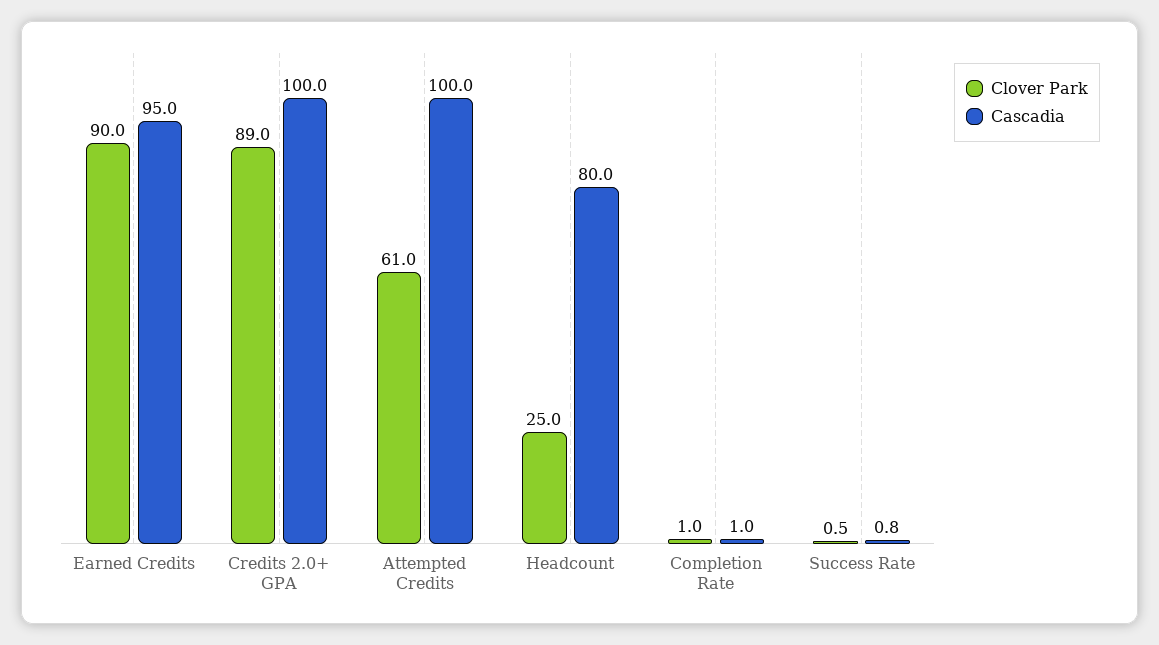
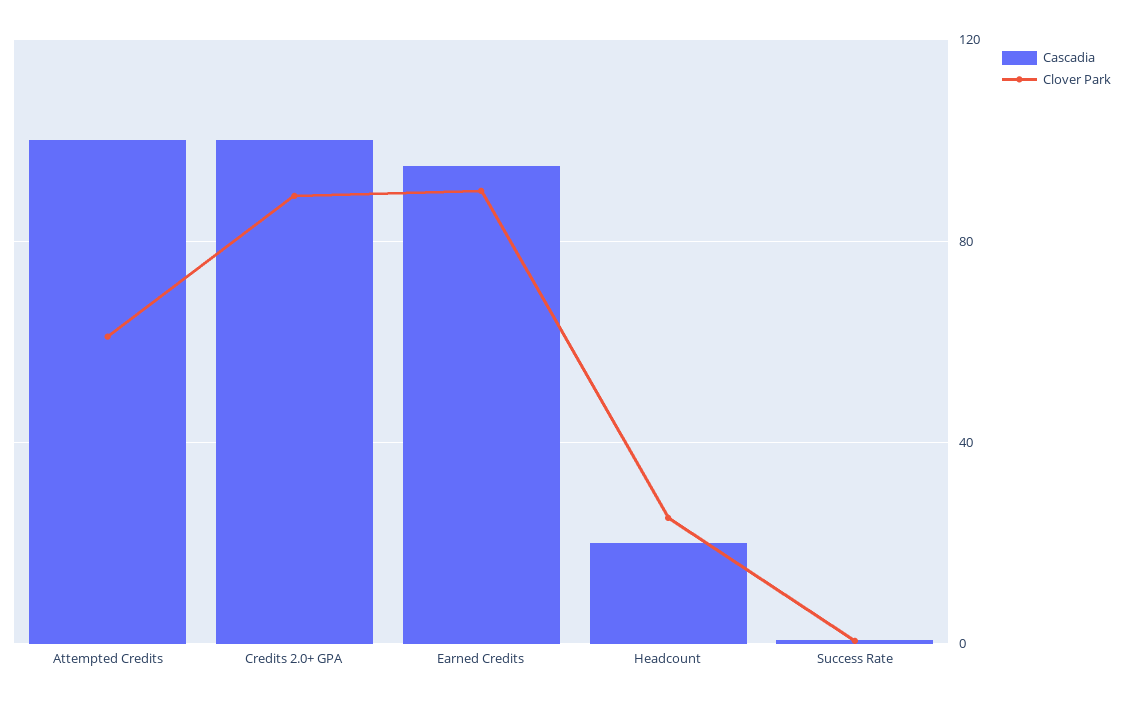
Cascadia, Headcount: 80 -> 20
Clover Park, Completion Rate: 1 -> none
Cascadia, Completion Rate: 1 -> none

